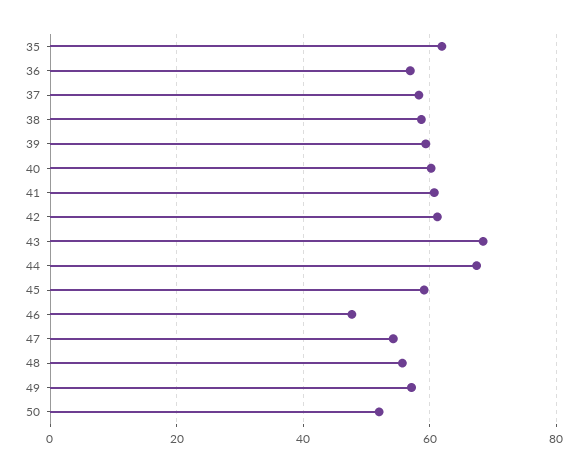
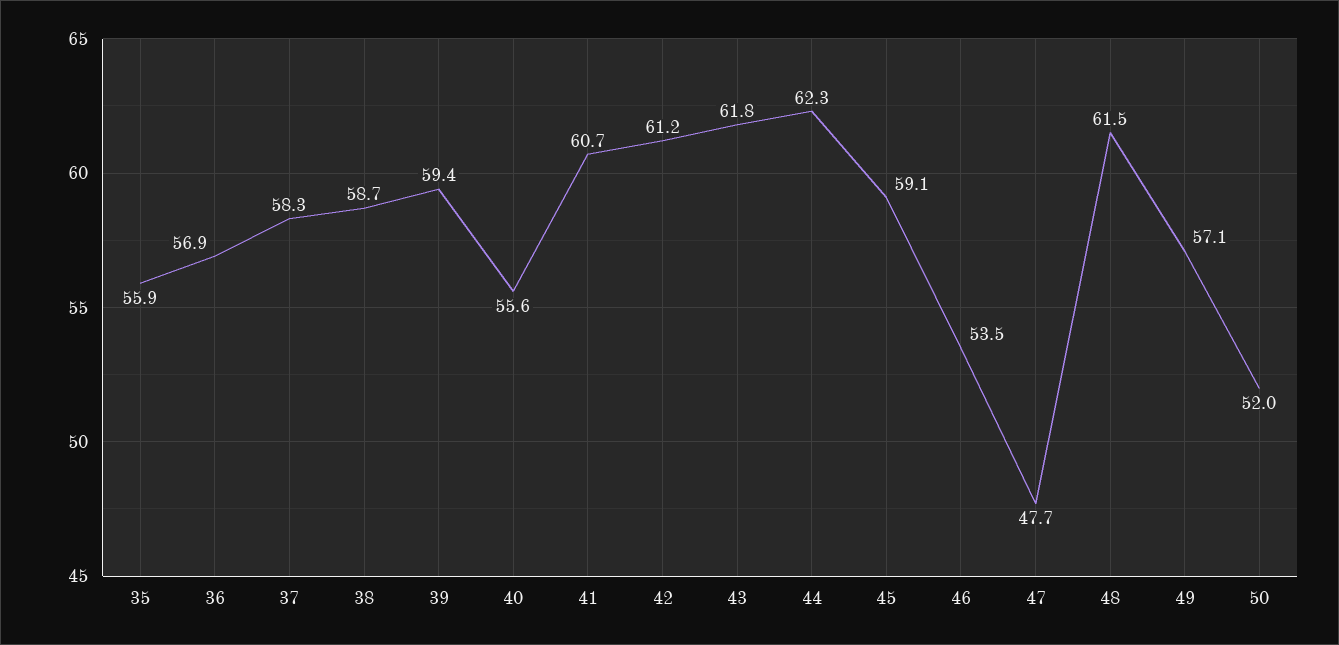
35: 62 -> 55.9
40: 60 -> 55.6
43: 68 -> 61.8
44: 68 -> 62.3
46: 48 -> 53.5
47: 54 -> 47.7
48: 56 -> 61.5

